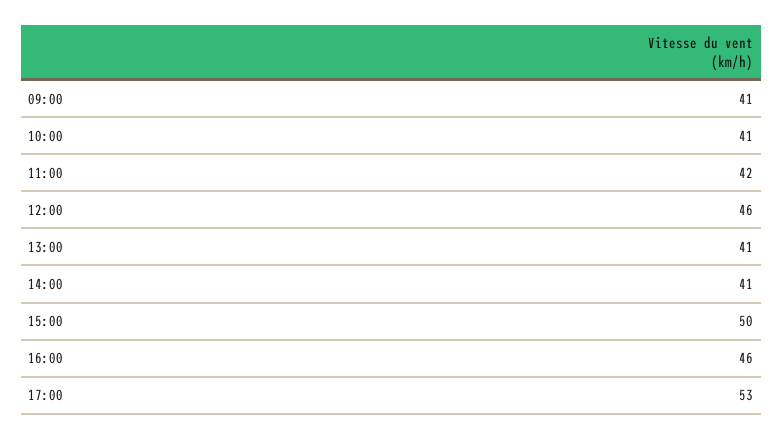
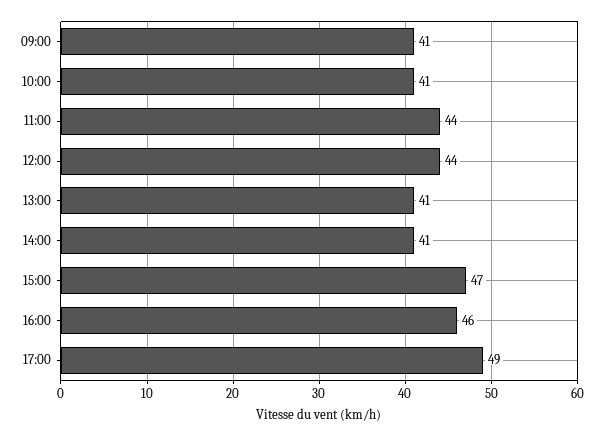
11:00: 42 -> 44
12:00: 46 -> 44
15:00: 50 -> 47
17:00: 53 -> 49

